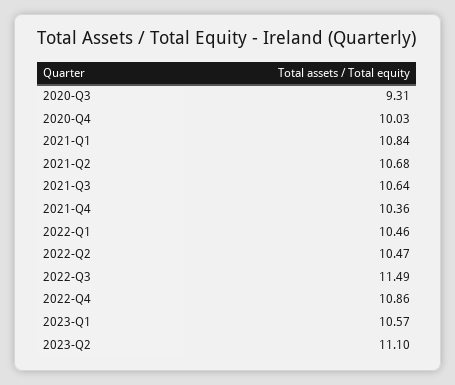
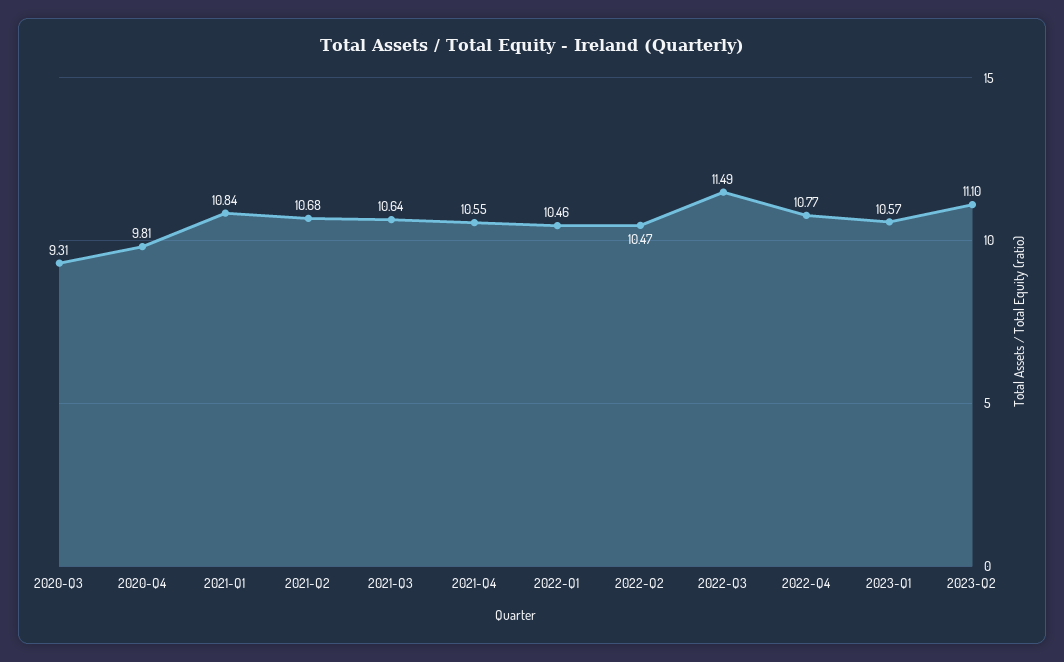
2020-Q4: 10.03 -> 9.81
2021-Q4: 10.36 -> 10.55
2022-Q4: 10.86 -> 10.77

